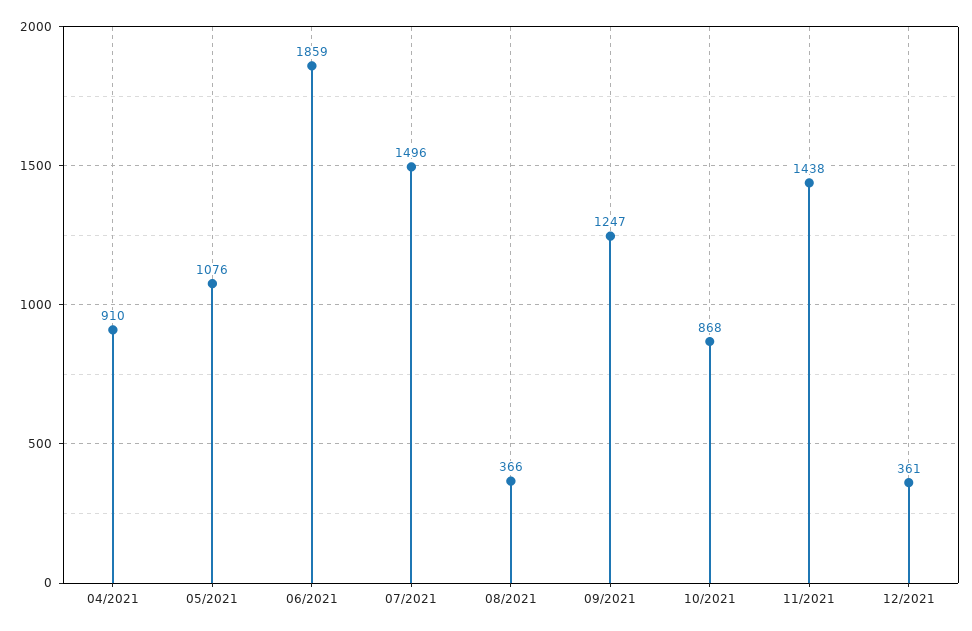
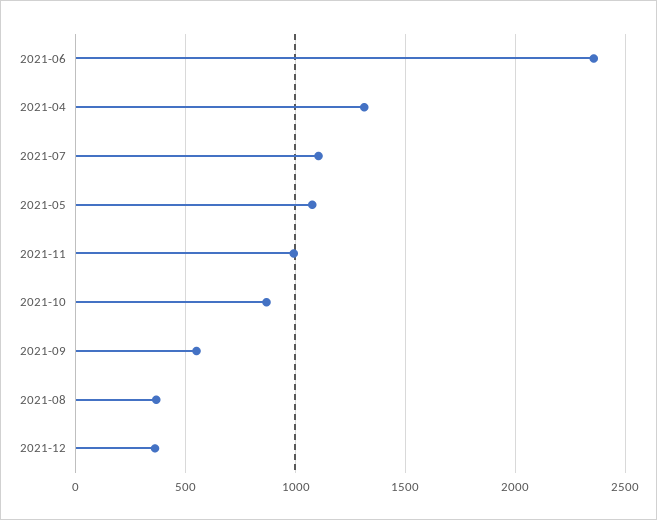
04/2021: 910 -> 1300
06/2021: 1859 -> 2350
07/2021: 1496 -> 1100
09/2021: 1247 -> 550
11/2021: 1438 -> 1000

